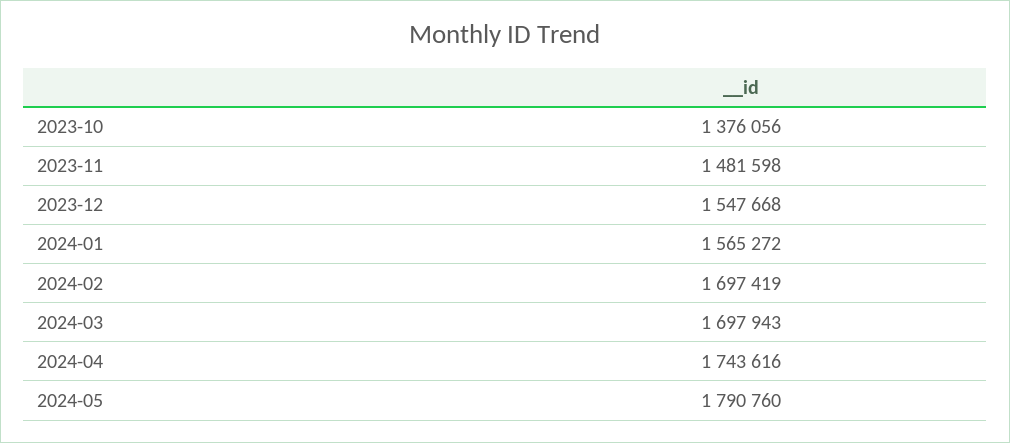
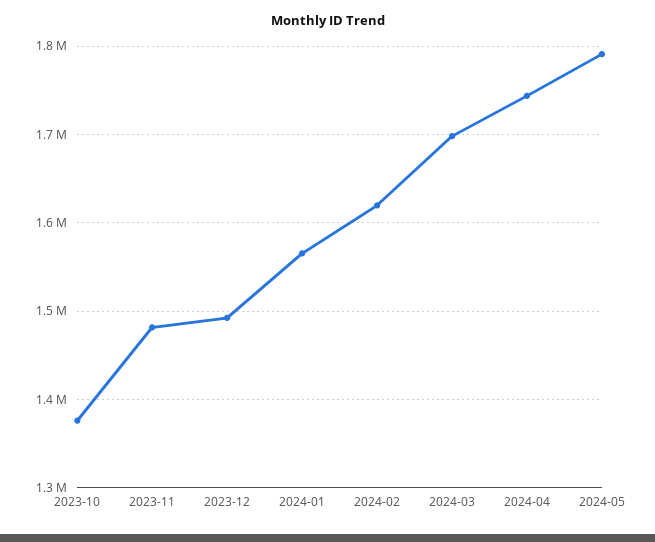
2023-12: 1547668 -> 1490000
2024-02: 1697419 -> 1620000

